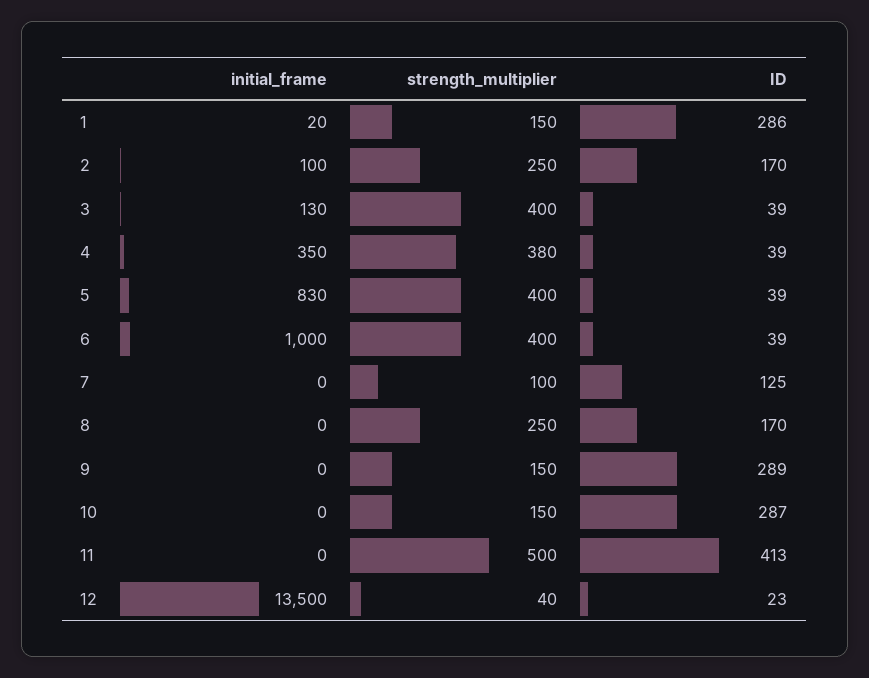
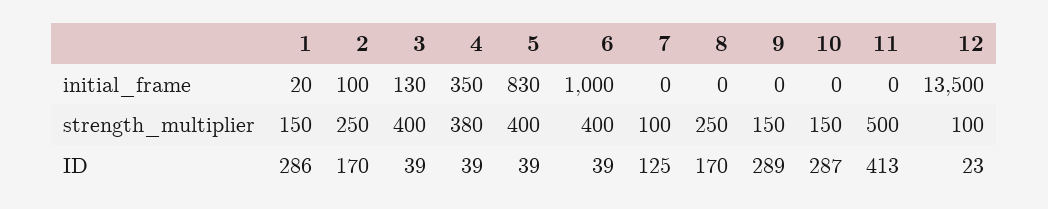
strength_multiplier, 12: 40 -> 100

